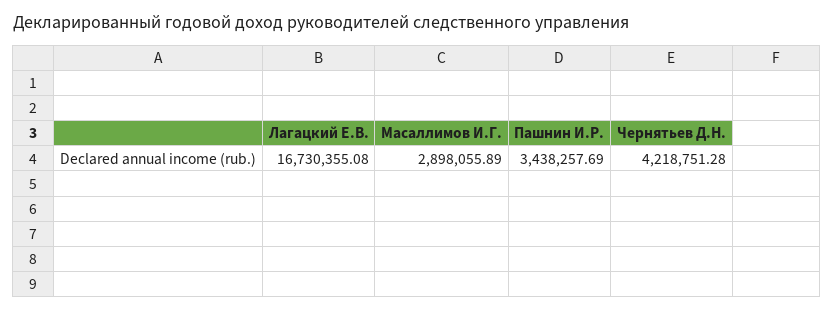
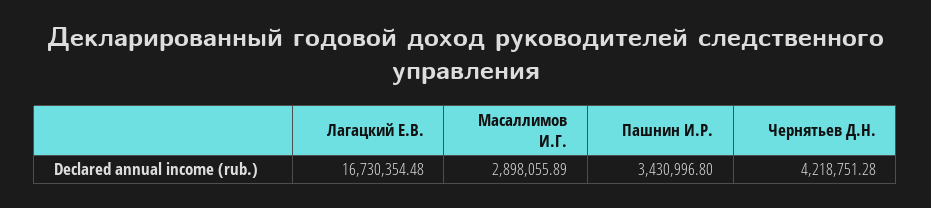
Лагацкий Е.В.: 16730355.08 -> 16730354.48
Пашнин И.Р.: 3438257.69 -> 3430996.8

